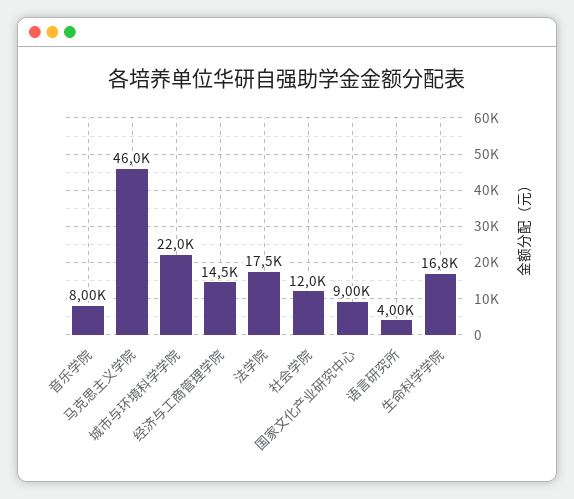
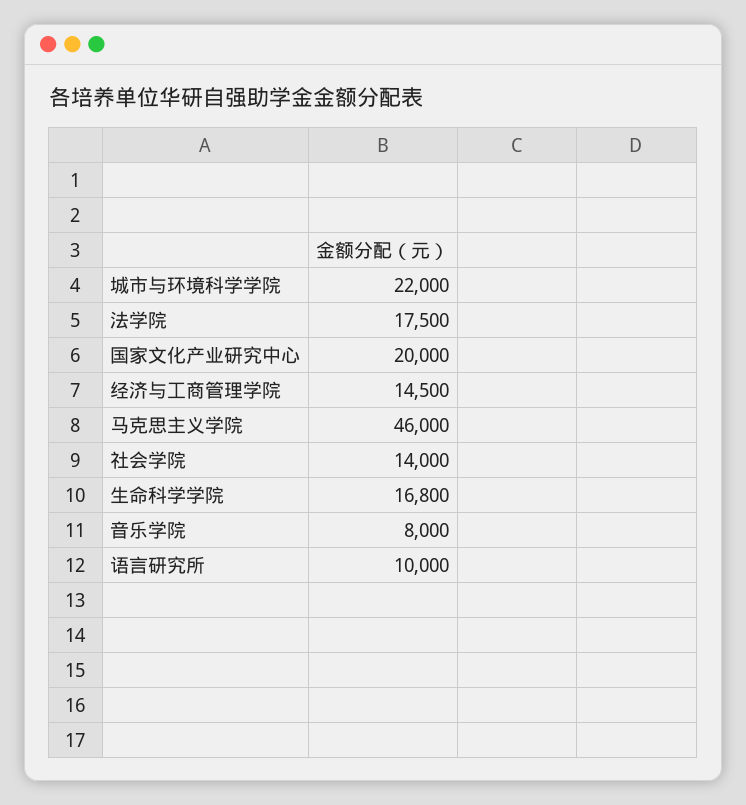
社会学院: 12000 -> 14000
国家文化产业研究中心: 9000 -> 20000
语言研究所: 4000 -> 10000

